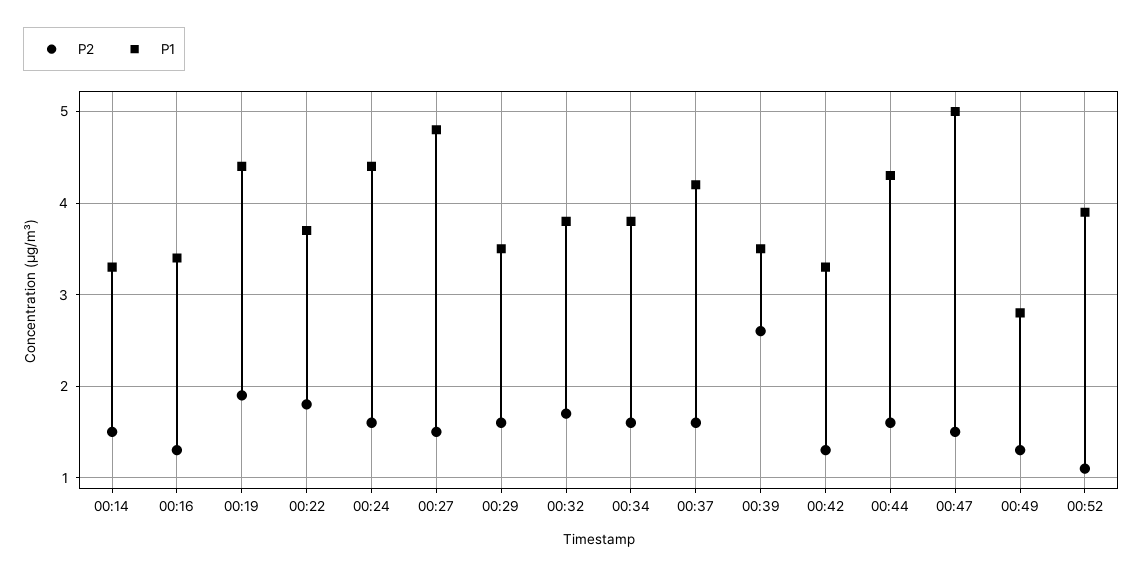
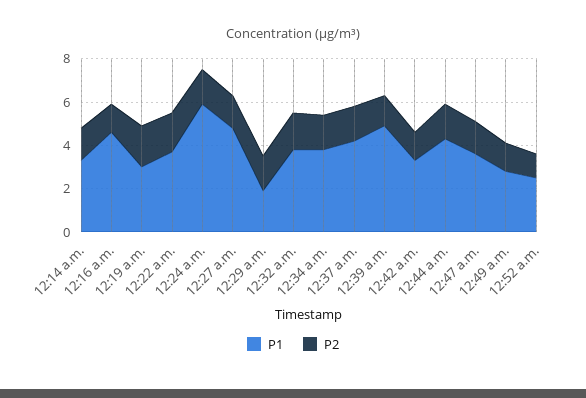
P1, 00:16: 3.4 -> 4.5
P1, 00:19: 4.4 -> 3
P1, 00:24: 4.4 -> 6
P1, 00:29: 3.5 -> 2
P2, 00:39: 2.6 -> 1.5
P1, 00:39: 3.5 -> 5
P1, 00:47: 5 -> 3.5
P1, 00:52: 3.9 -> 2.5

